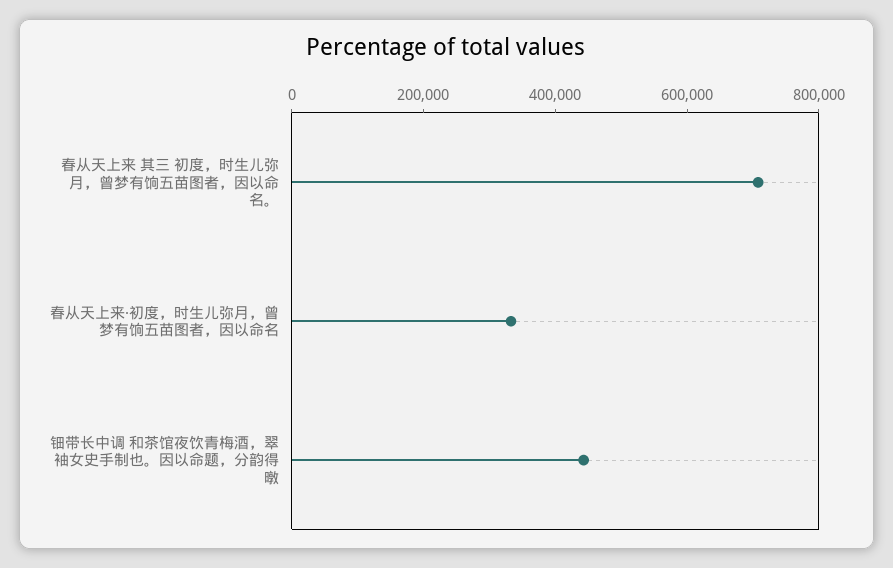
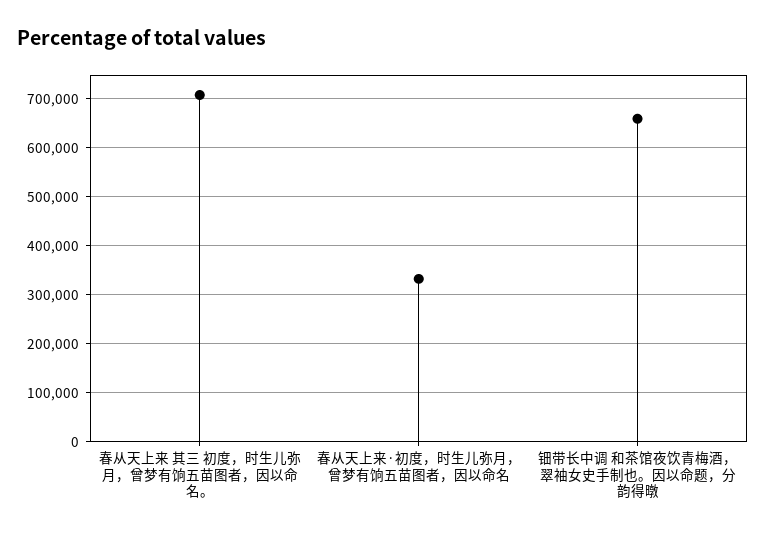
钿带长中调 和茶馆夜饮青梅酒，翠袖女史手制也。因以命题，分韵得暾: 450000 -> 660000

